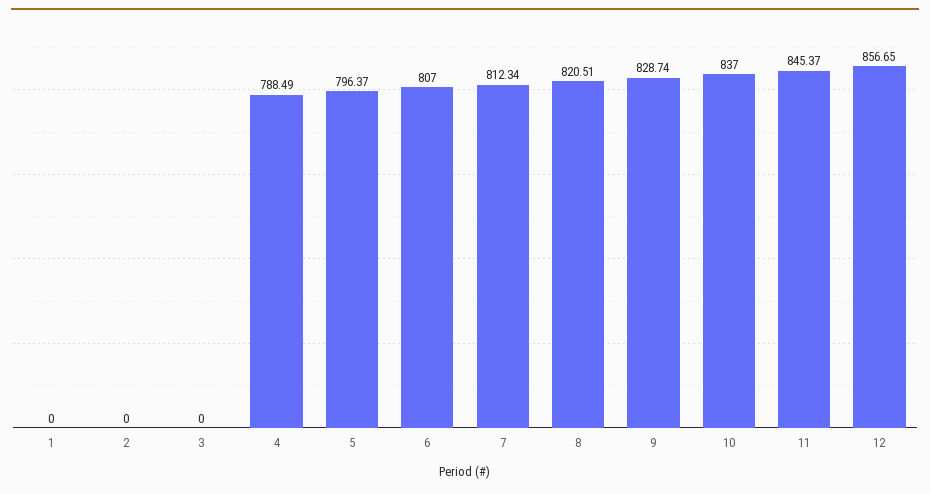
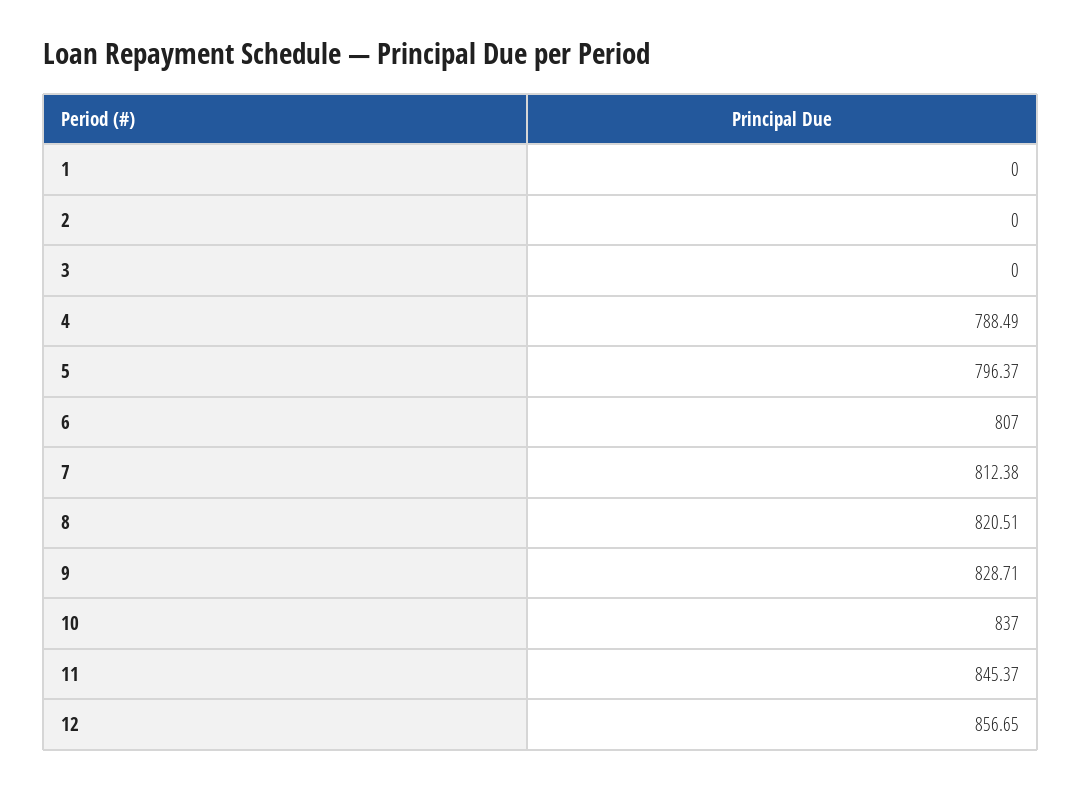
7: 812.34 -> 812.38
9: 828.74 -> 828.71

